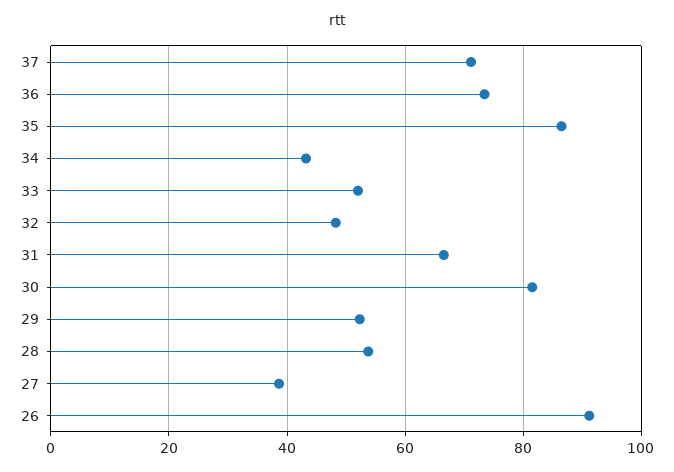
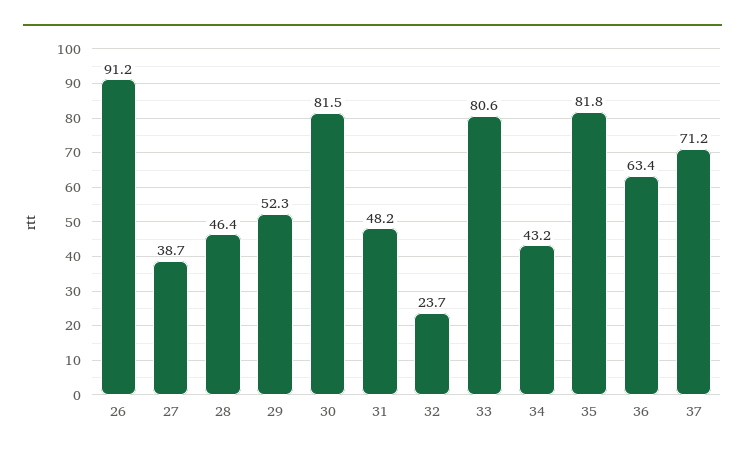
36: 74 -> 63.4
35: 86 -> 81.8
33: 52 -> 80.6
32: 48 -> 23.7
31: 66 -> 48.2
28: 54 -> 46.4

